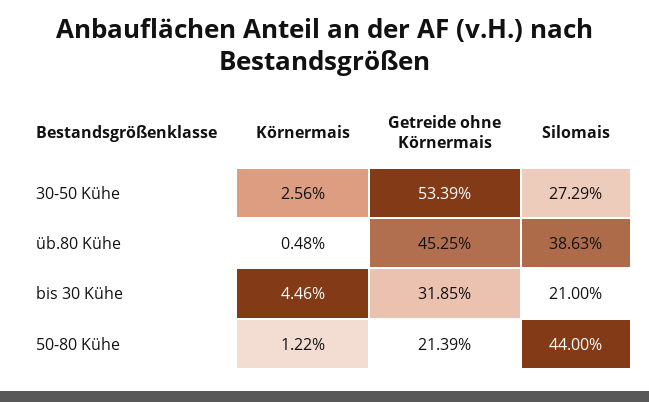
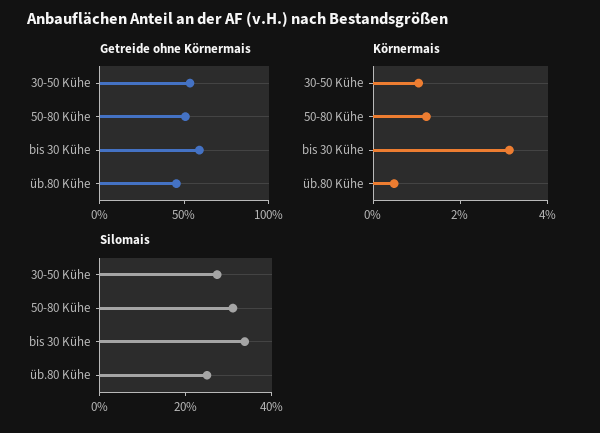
Körnermais, 30-50 Kühe: 2.56 -> 1
Silomais, üb.80 Kühe: 38.63 -> 25
Körnermais, bis 30 Kühe: 4.46 -> 3
Getreide ohne Körnermais, bis 30 Kühe: 31.85 -> 60
Silomais, bis 30 Kühe: 21 -> 35
Getreide ohne Körnermais, 50-80 Kühe: 21.39 -> 50
Silomais, 50-80 Kühe: 44 -> 30

